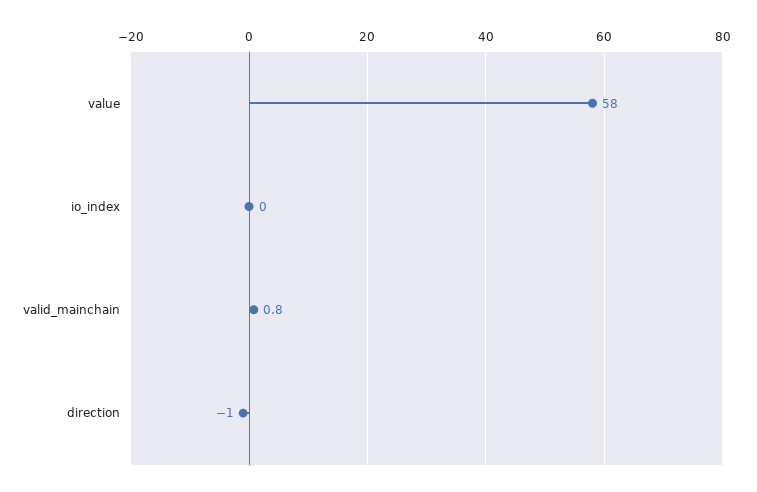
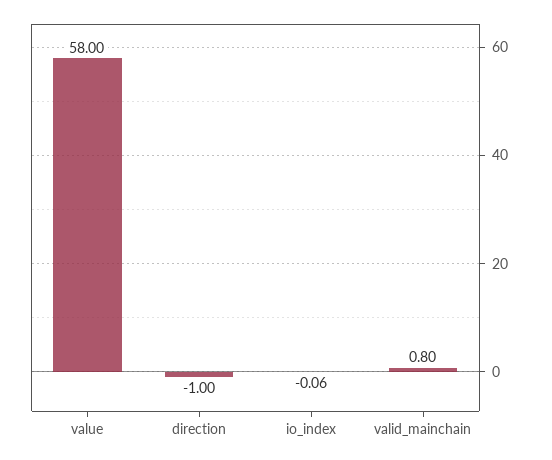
io_index: 0 -> -0.06

